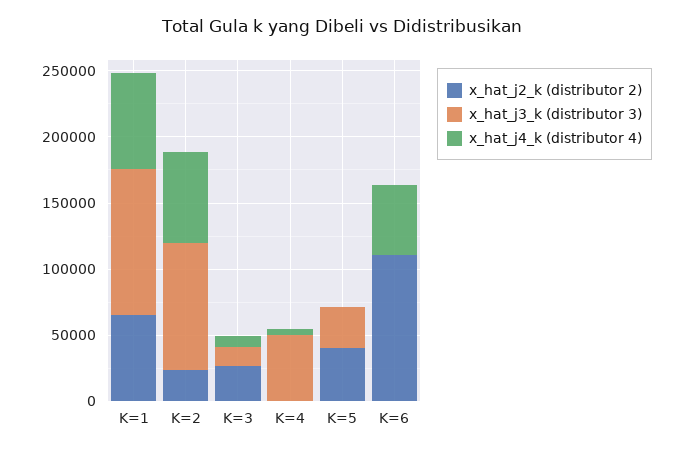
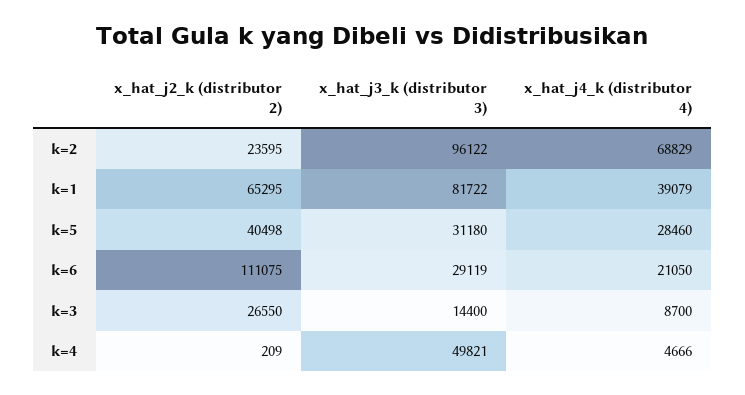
x_hat_j3_k (distributor 3), K=1: 110000 -> 81722
x_hat_j4_k (distributor 4), K=1: 70000 -> 39079
x_hat_j4_k (distributor 4), K=5: 0 -> 28460
x_hat_j3_k (distributor 3), K=6: 0 -> 29119
x_hat_j4_k (distributor 4), K=6: 50000 -> 21050

